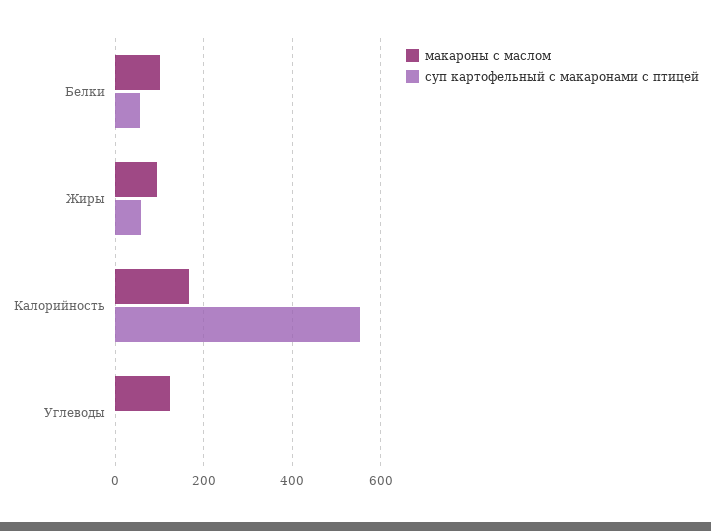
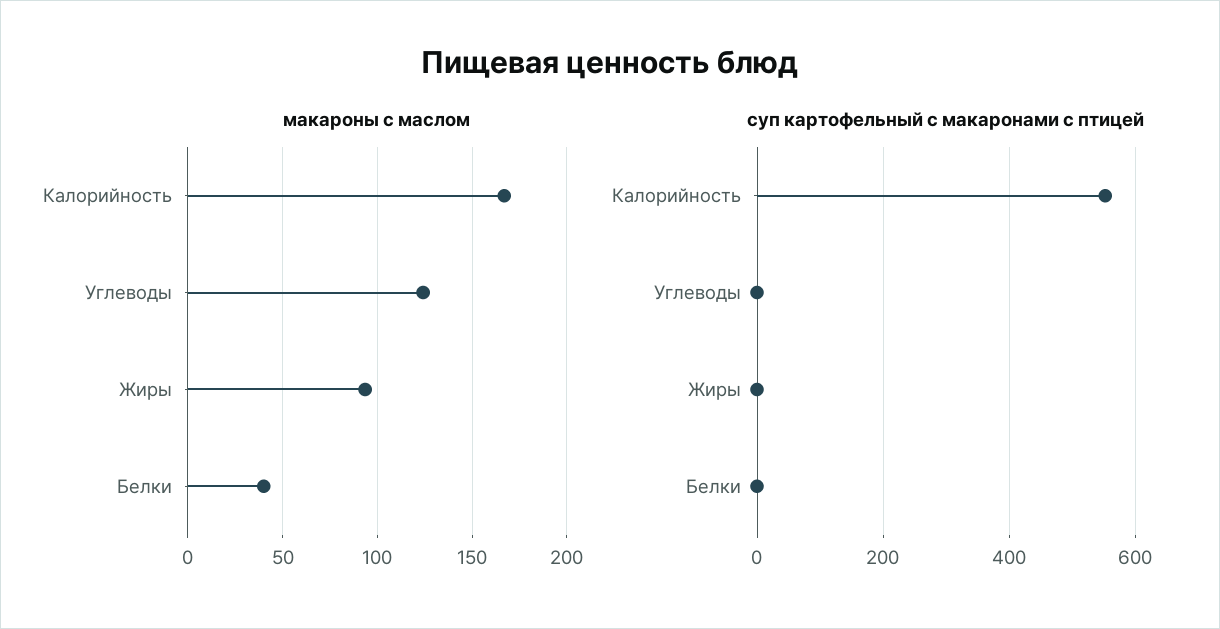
макароны с маслом, Белки: 100 -> 40
суп картофельный с макаронами с птицей, Белки: 60 -> 0
суп картофельный с макаронами с птицей, Жиры: 60 -> 0

